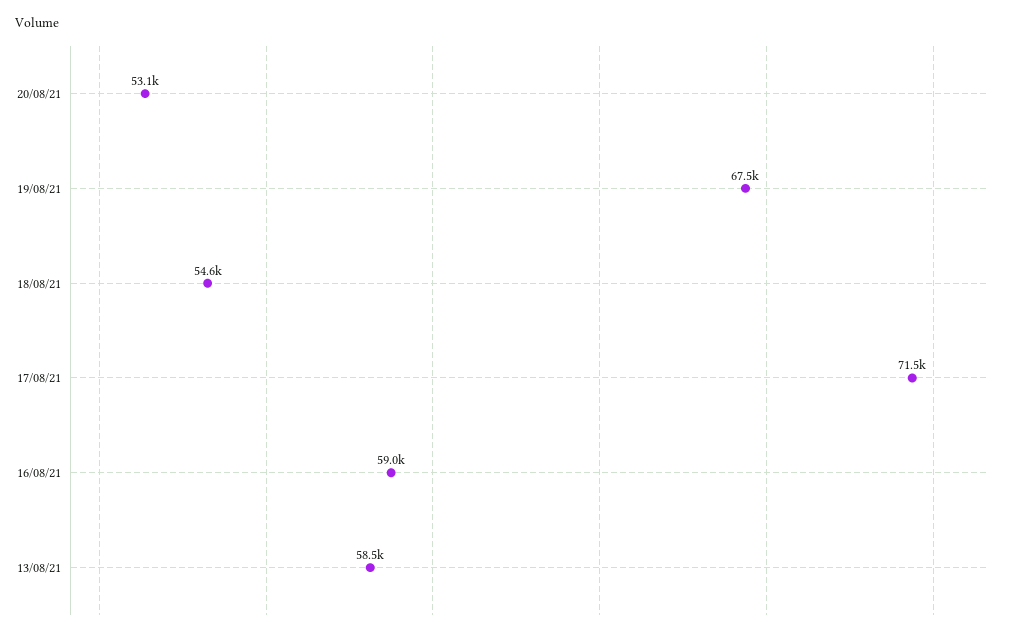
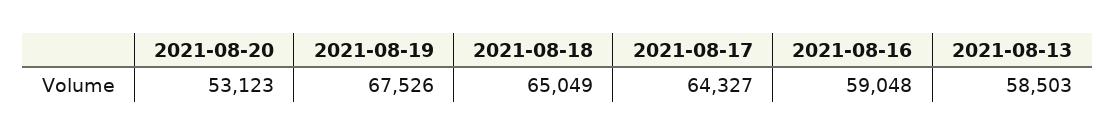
18/08/21: 54600 -> 65049
17/08/21: 71500 -> 64327

